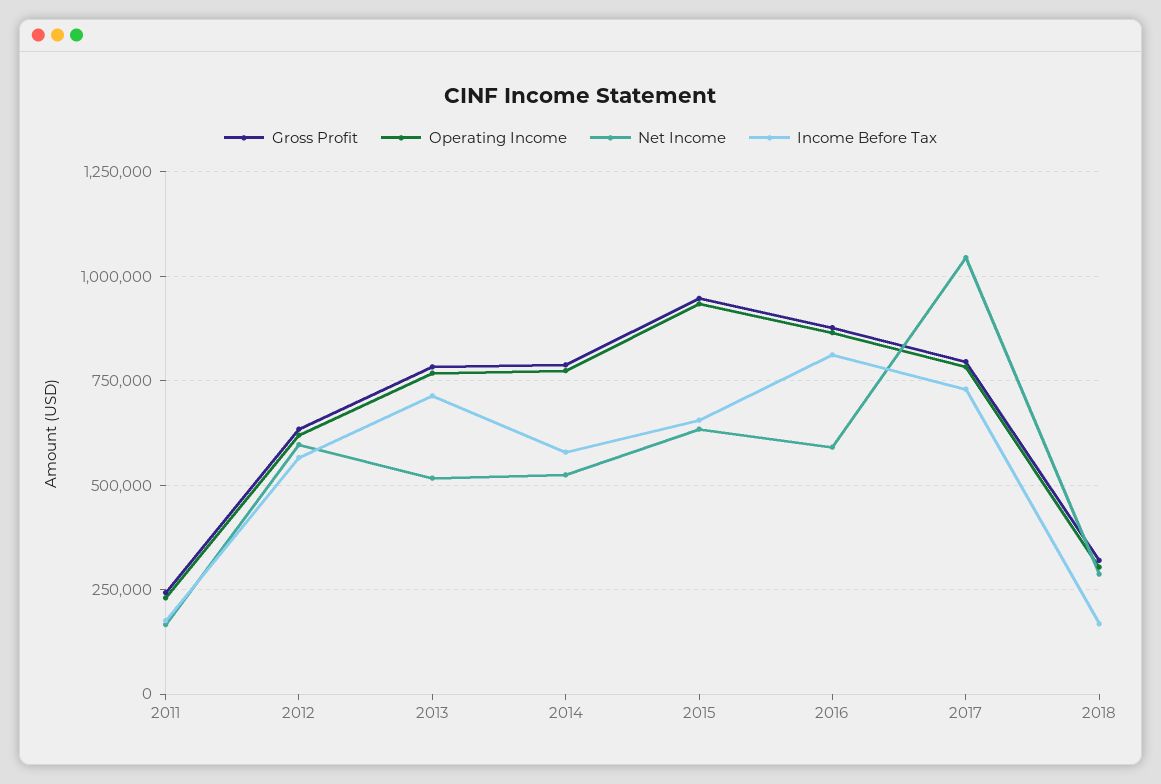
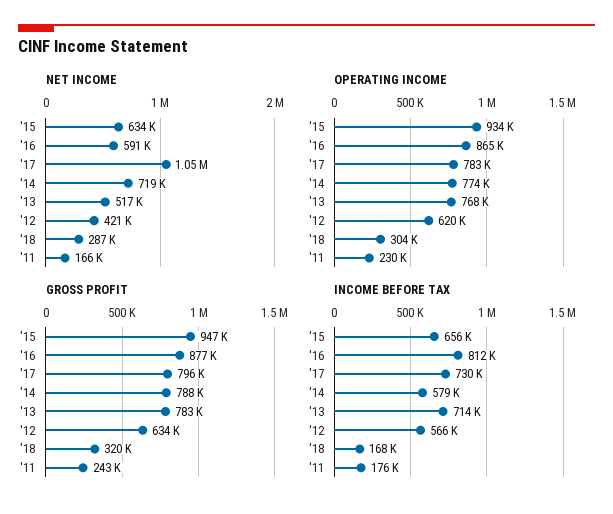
Net Income, 2012: 600000 -> 421000
Net Income, 2014: 525000 -> 719000

